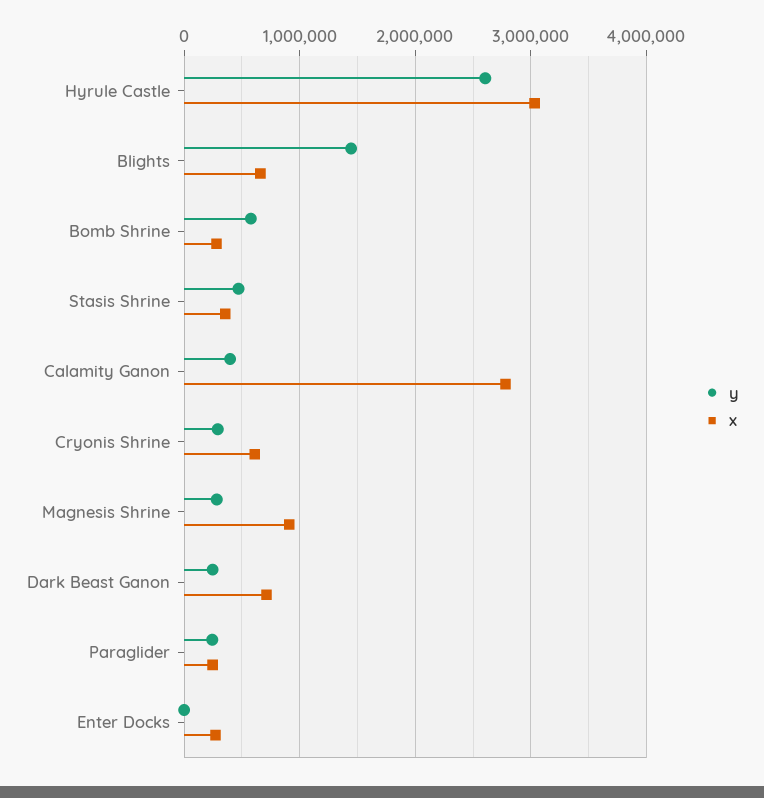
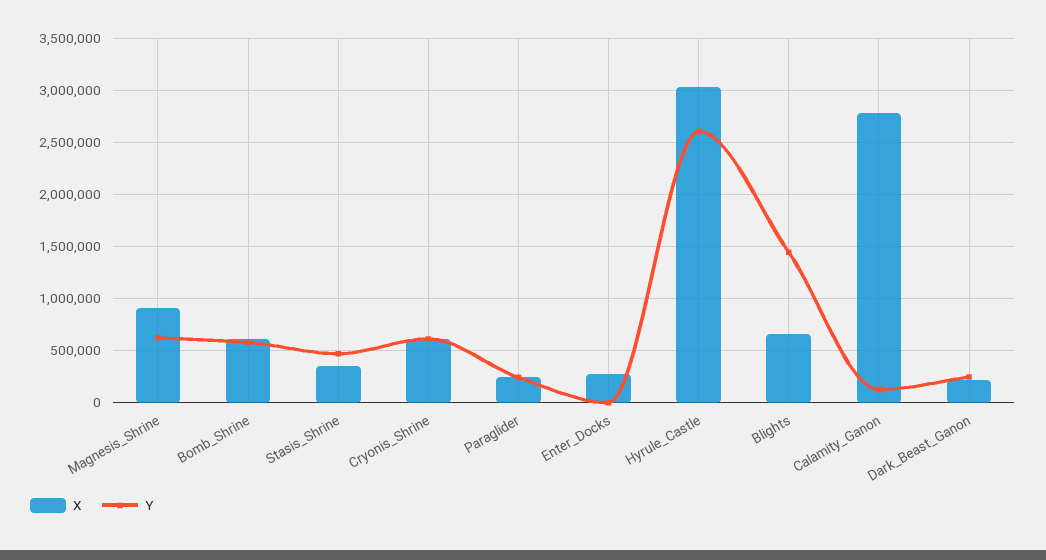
x, Bomb Shrine: 300000 -> 600000
y, Calamity Ganon: 400000 -> 100000
y, Cryonis Shrine: 300000 -> 600000
y, Magnesis Shrine: 300000 -> 600000
x, Dark Beast Ganon: 700000 -> 200000

